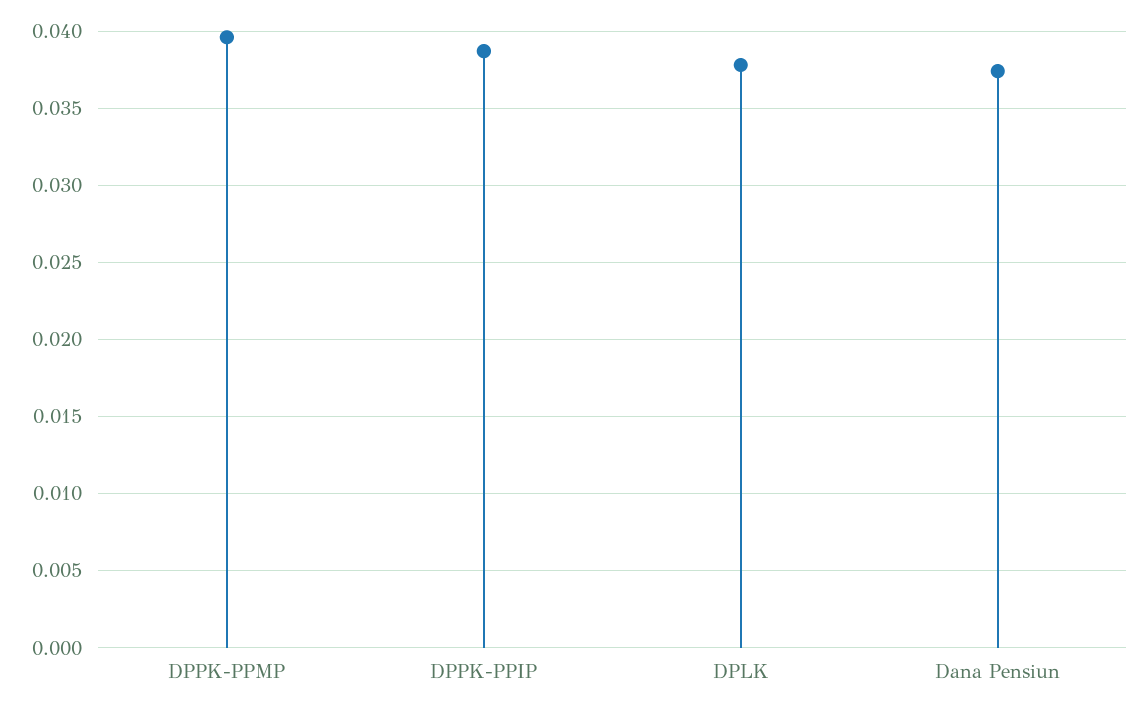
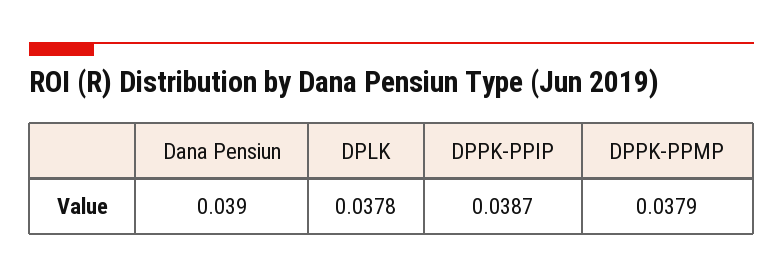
DPPK-PPMP: 0.0395 -> 0.0379
Dana Pensiun: 0.0375 -> 0.039

